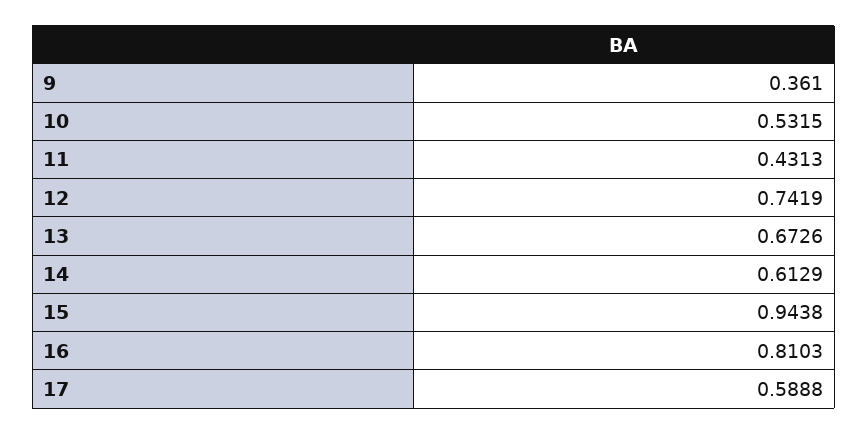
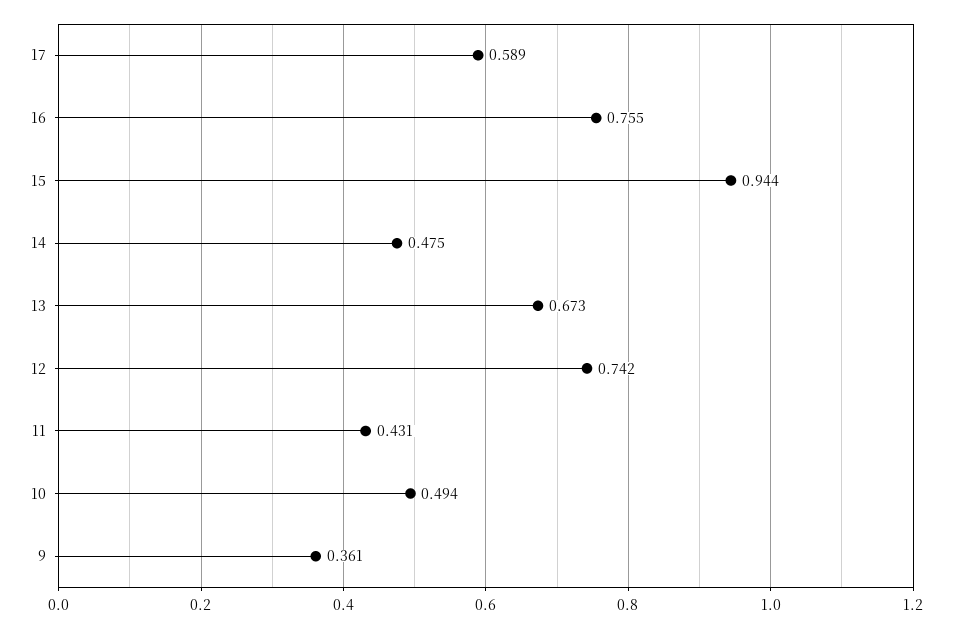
10: 0.5315 -> 0.494
14: 0.6129 -> 0.475
16: 0.8103 -> 0.755

